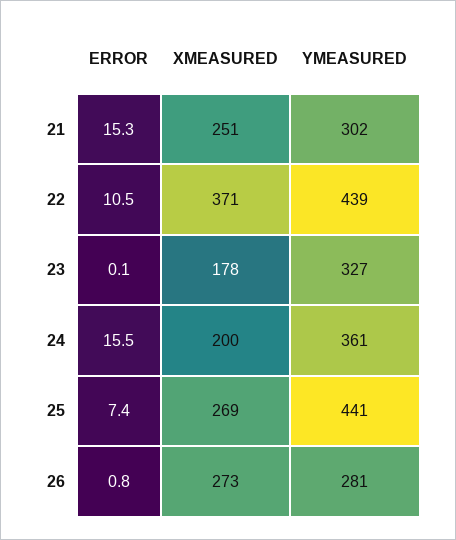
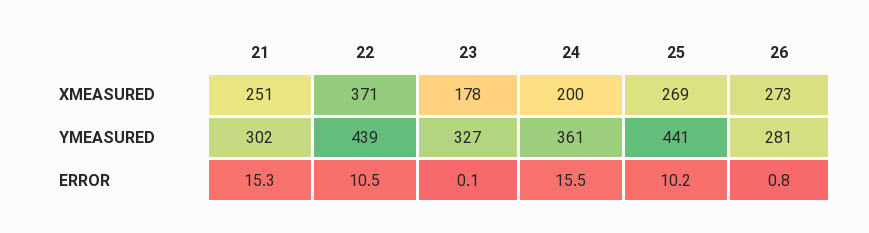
ERROR, 25: 7.4 -> 10.2

